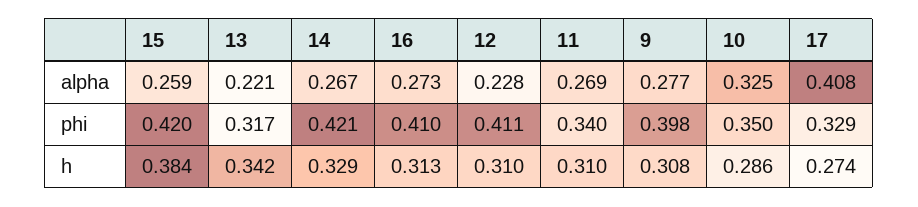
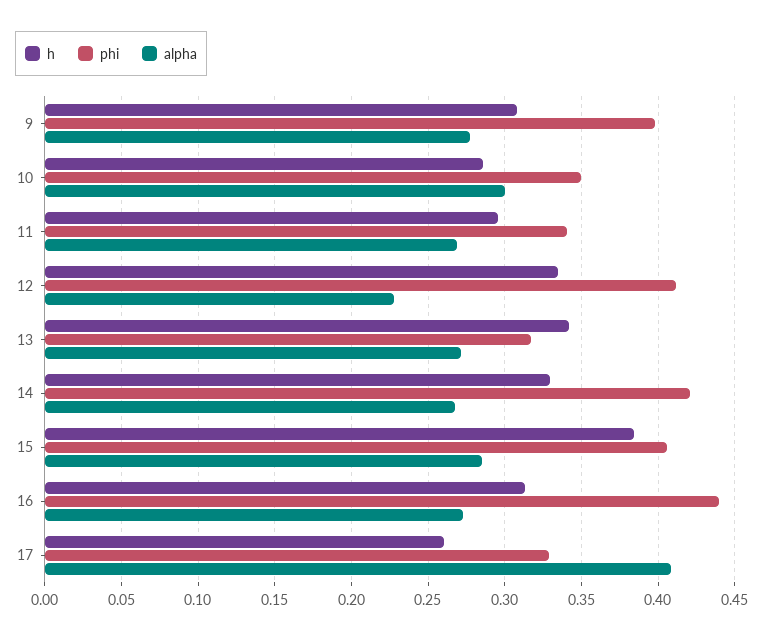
alpha, 15: 0.259 -> 0.285
alpha, 13: 0.221 -> 0.27
alpha, 10: 0.325 -> 0.3
phi, 15: 0.42 -> 0.405
phi, 16: 0.41 -> 0.44
h, 12: 0.31 -> 0.335
h, 11: 0.31 -> 0.295
h, 17: 0.274 -> 0.26

